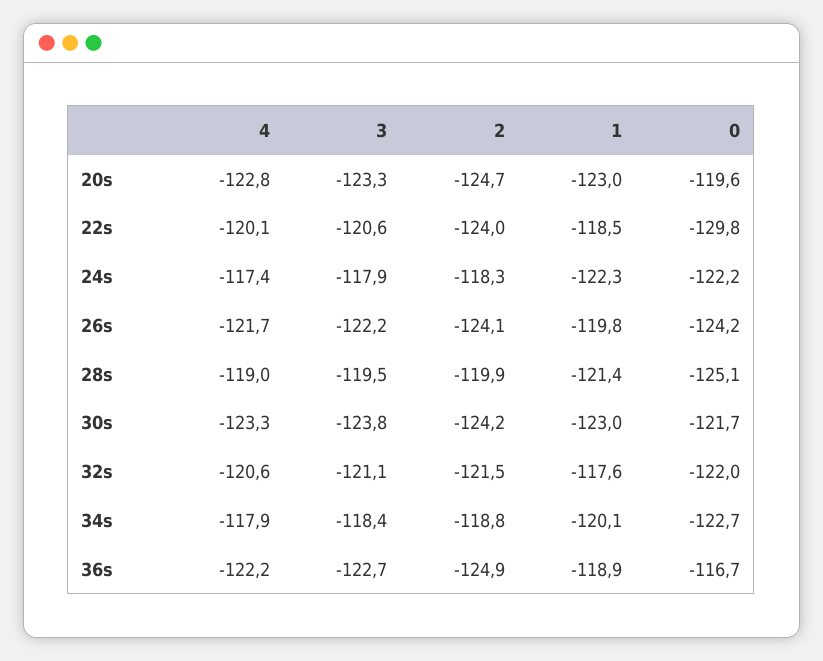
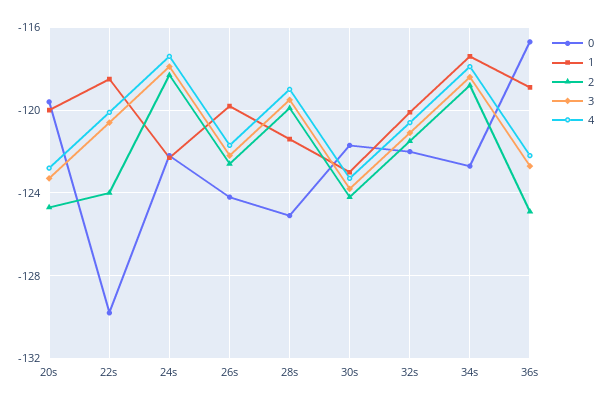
1, 20s: -123 -> -120
2, 26s: -124.1 -> -122.5
1, 32s: -117.6 -> -120
1, 34s: -120.1 -> -117.5

